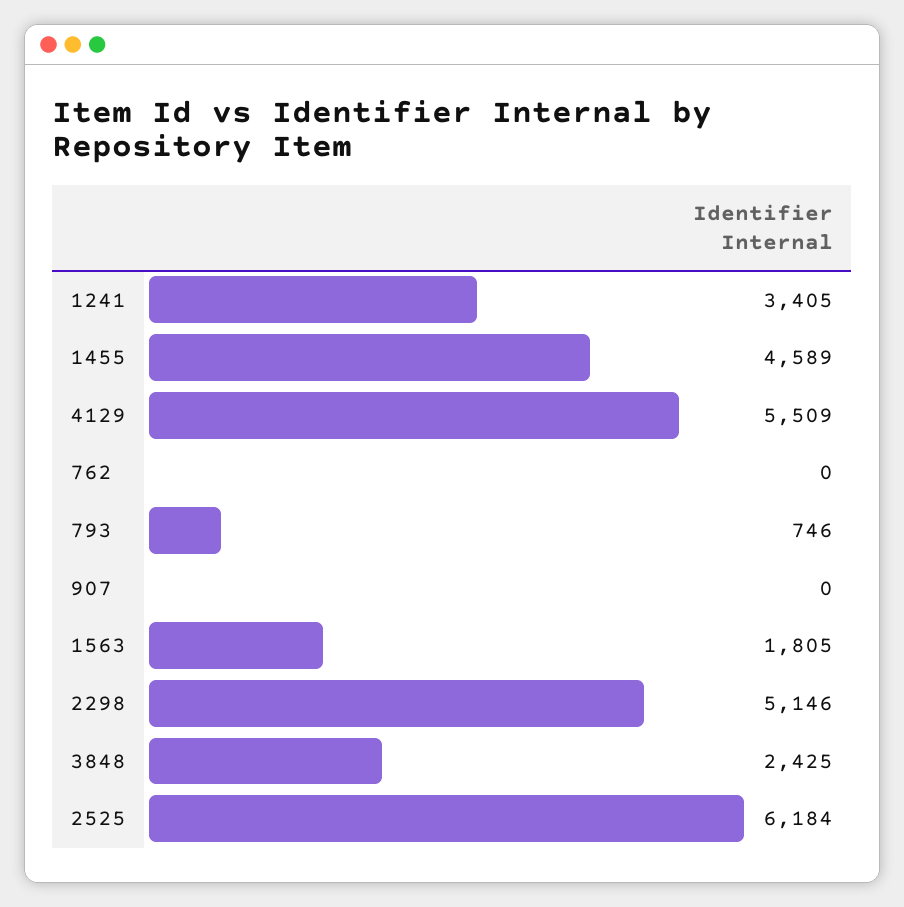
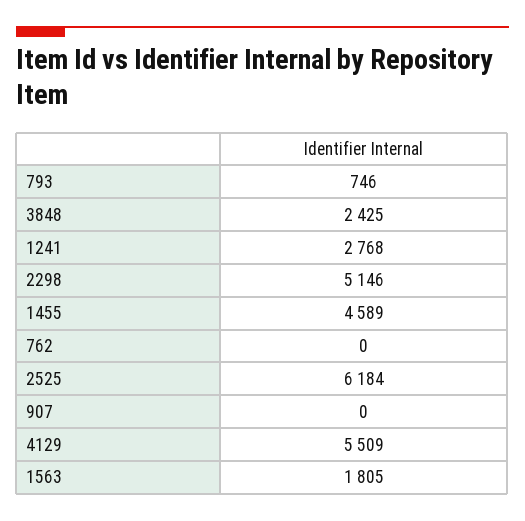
1241: 3405 -> 2768

